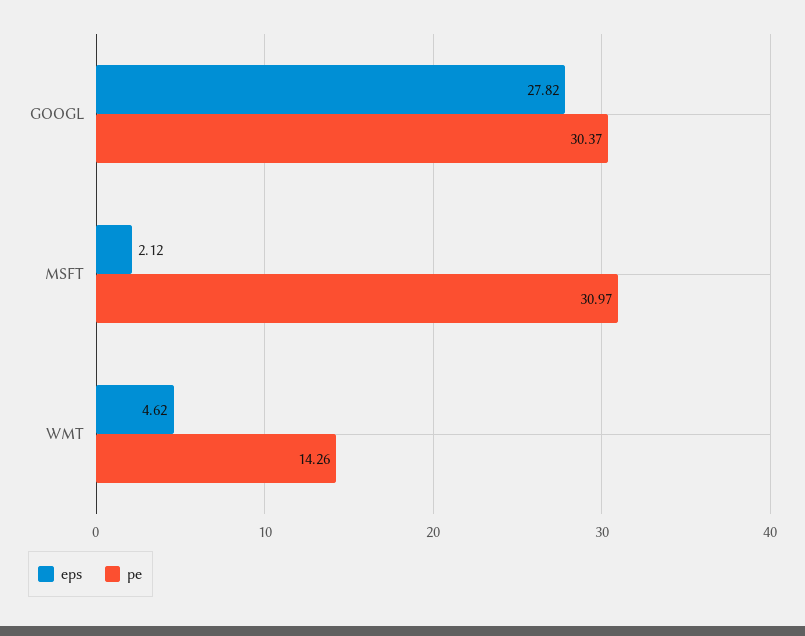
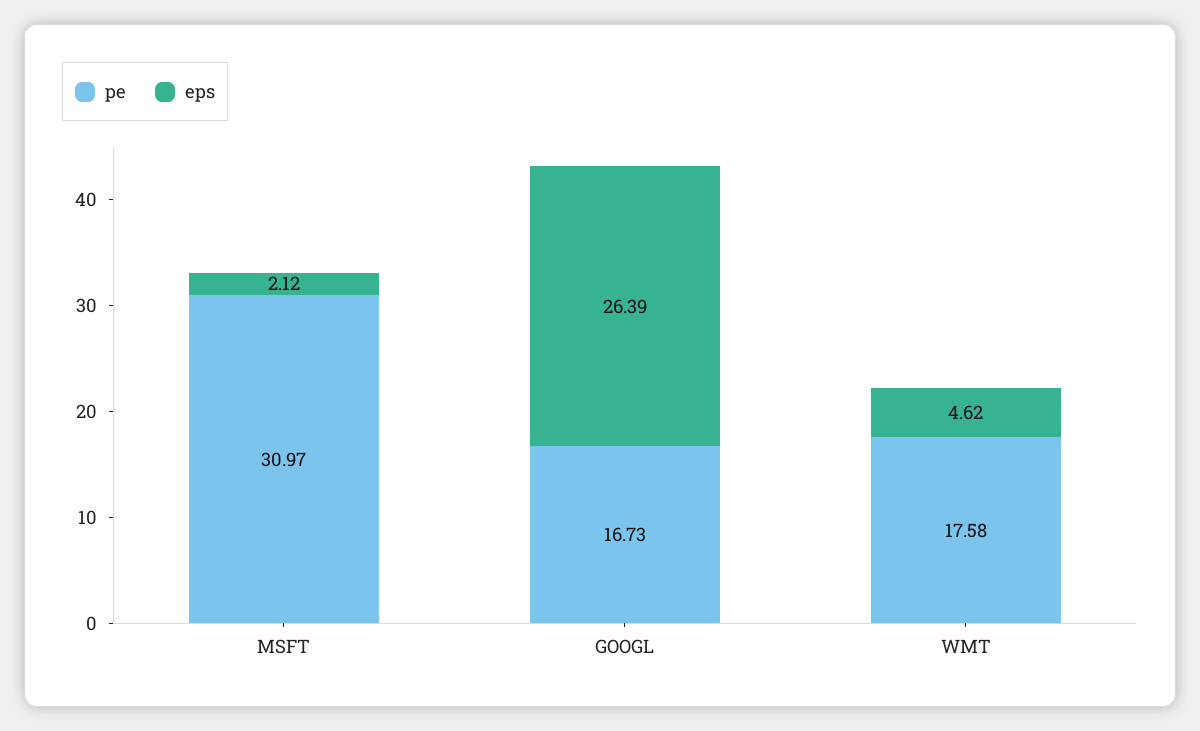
eps, GOOGL: 27.82 -> 26.39
pe, GOOGL: 30.37 -> 16.73
pe, WMT: 14.26 -> 17.58

